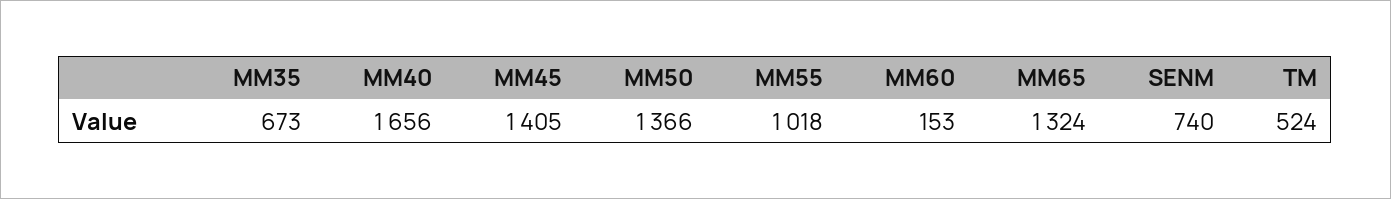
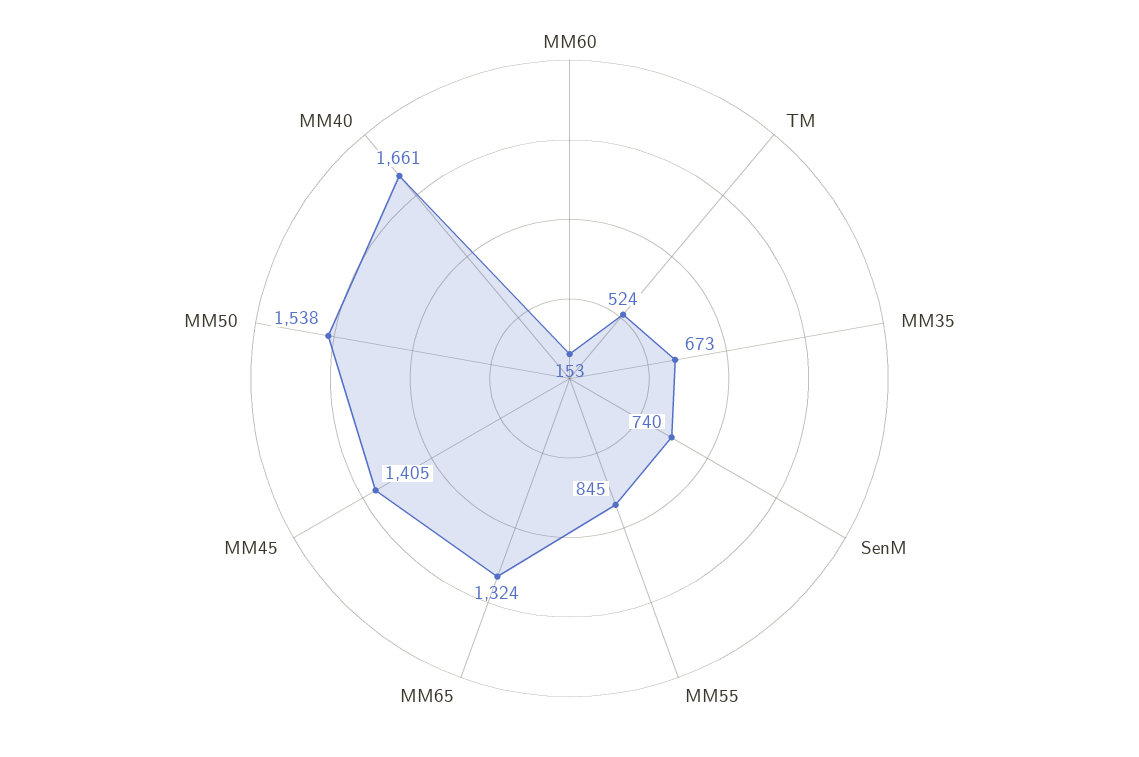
MM40: 1656 -> 1661
MM50: 1366 -> 1538
MM55: 1018 -> 845

